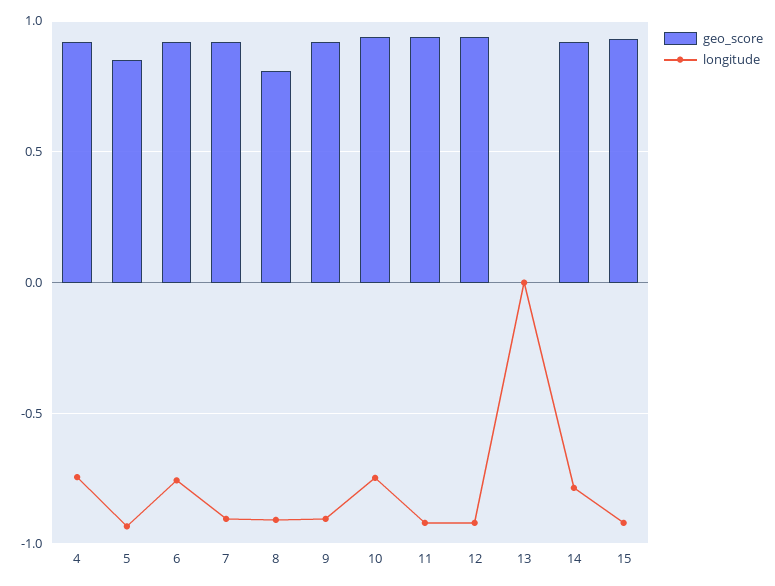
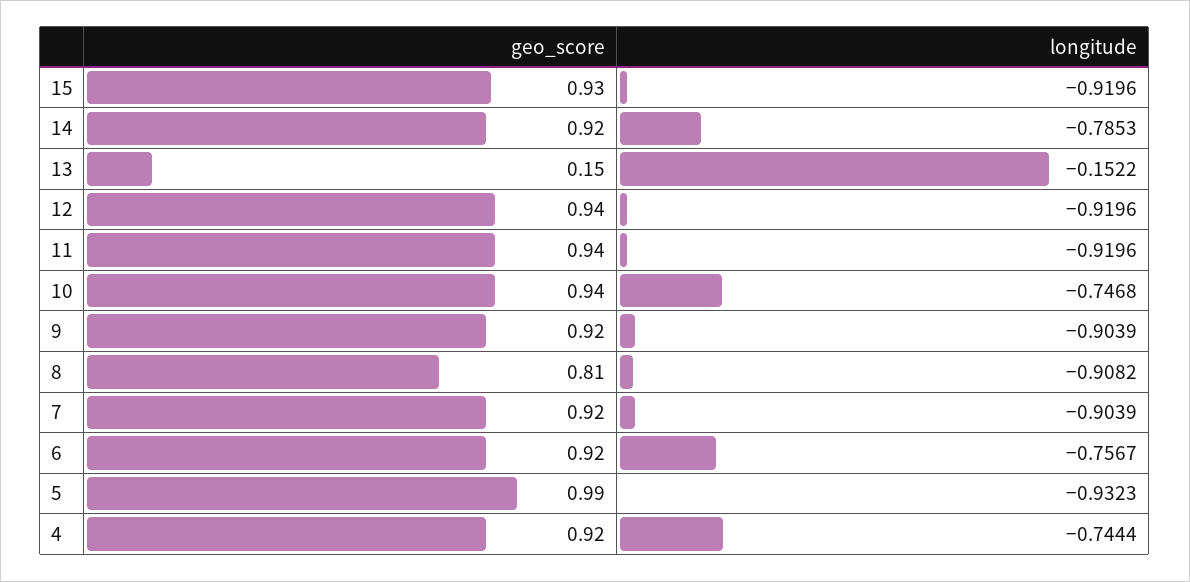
geo_score, 5: 0.85 -> 0.99
geo_score, 13: 0 -> 0.15
longitude, 13: 0 -> -0.1522

